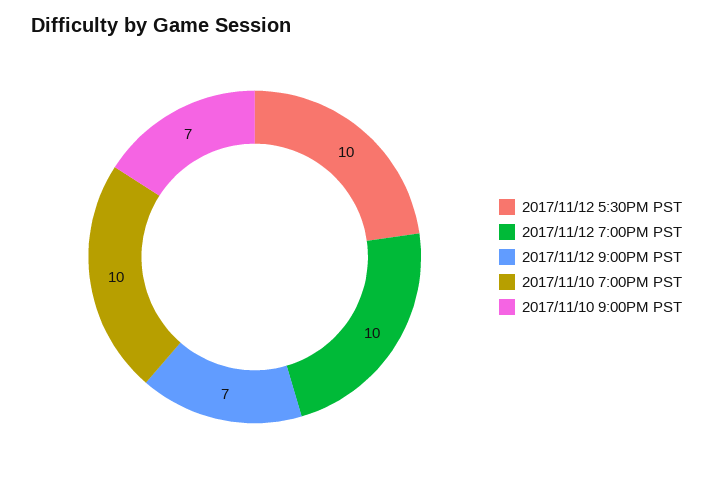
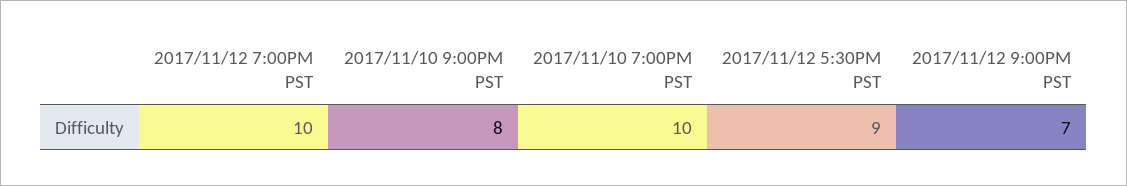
2017/11/12 5:30PM PST: 10 -> 9
2017/11/10 9:00PM PST: 7 -> 8

